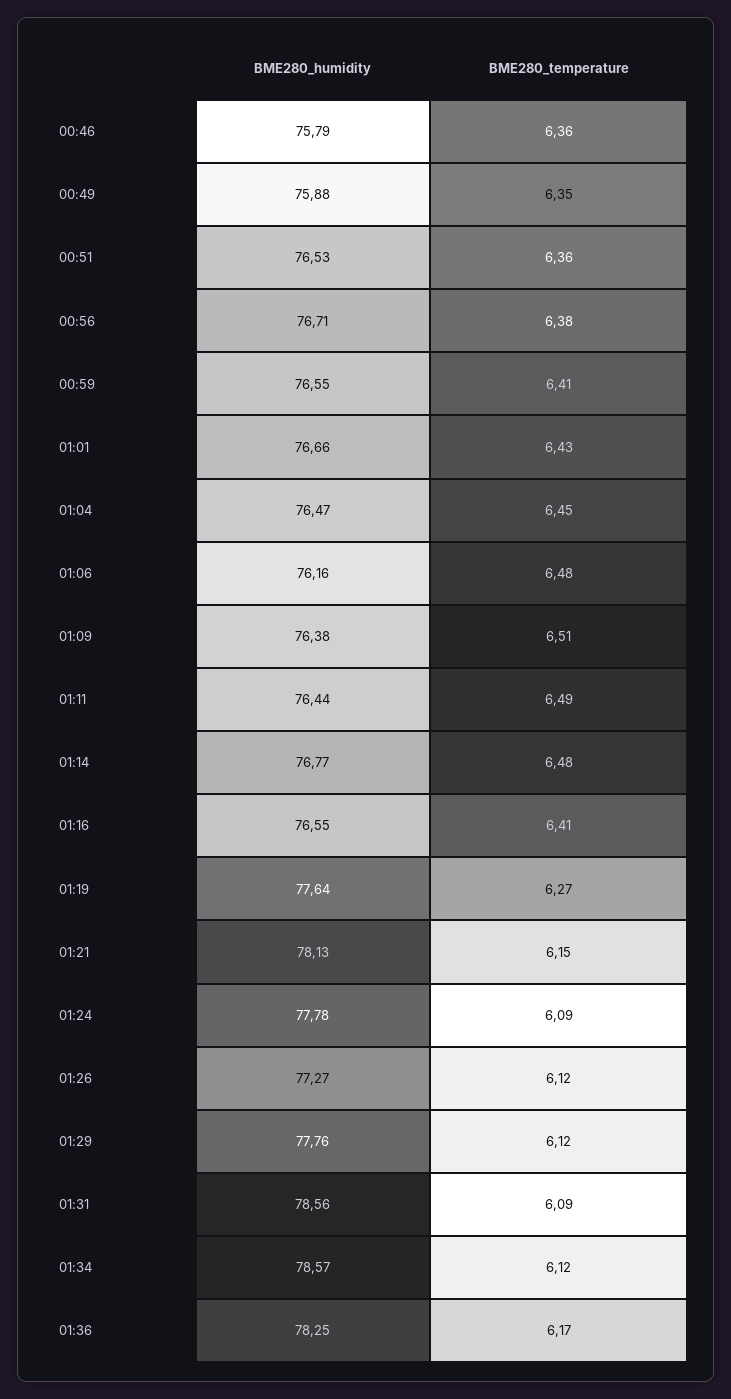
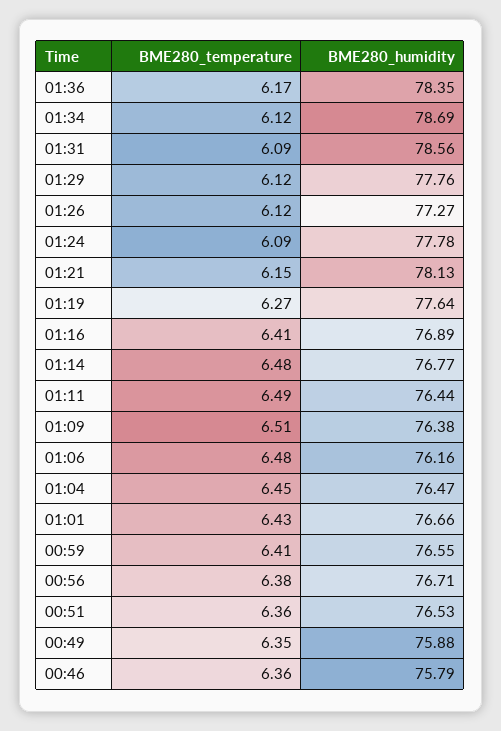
BME280_humidity, 01:16: 76.55 -> 76.89
BME280_humidity, 01:34: 78.57 -> 78.69
BME280_humidity, 01:36: 78.25 -> 78.35

